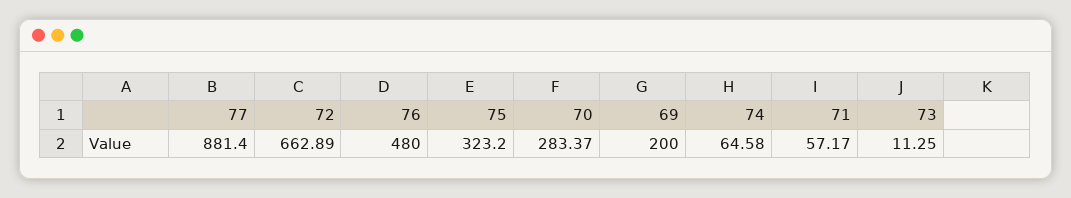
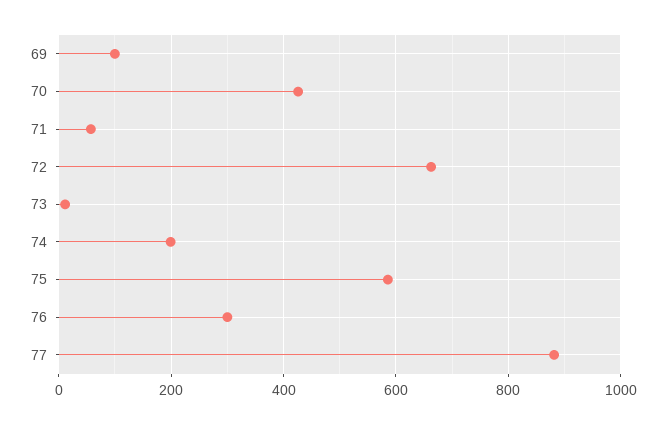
76: 480 -> 300
75: 323.2 -> 580
70: 283.37 -> 420
69: 200 -> 100
74: 64.58 -> 200

